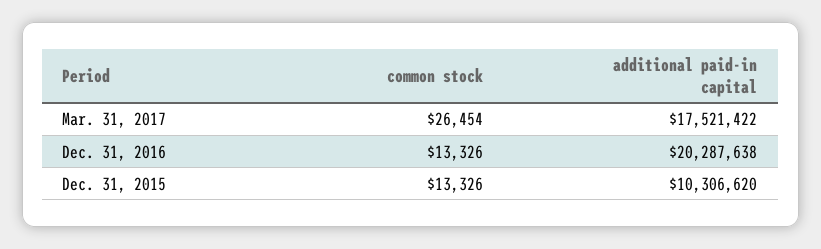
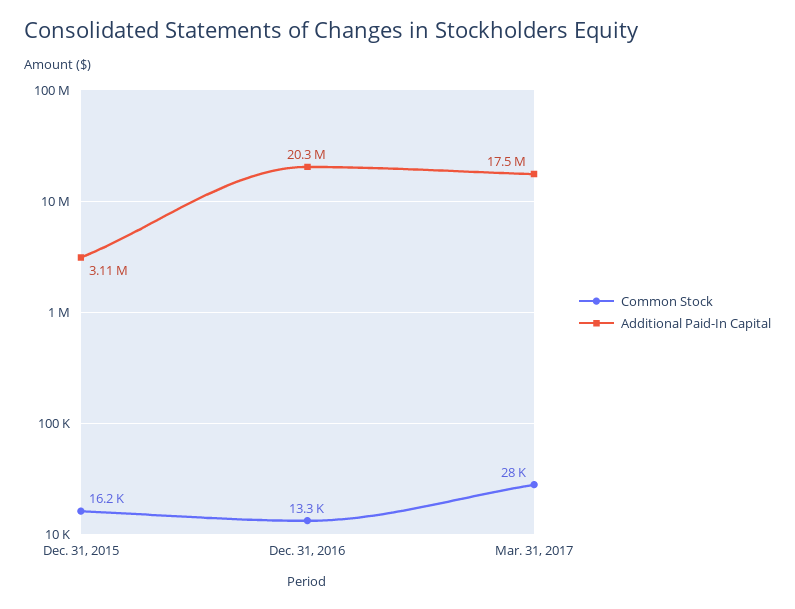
common stock, Mar. 31, 2017: 26454 -> 28000
common stock, Dec. 31, 2015: 13326 -> 16200
additional paid-in capital, Dec. 31, 2015: 10306620 -> 3110000

